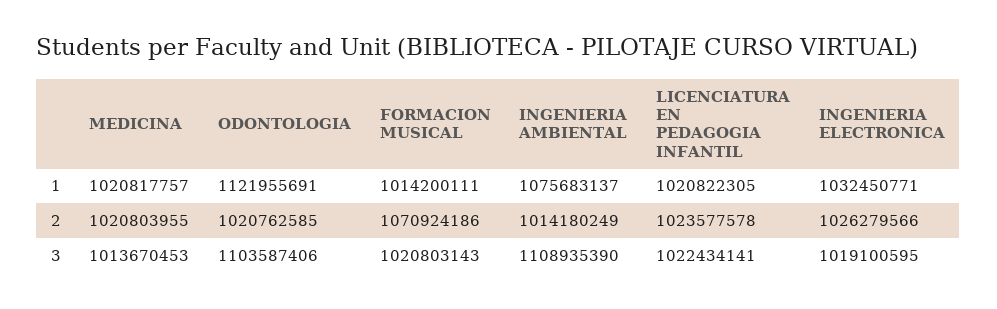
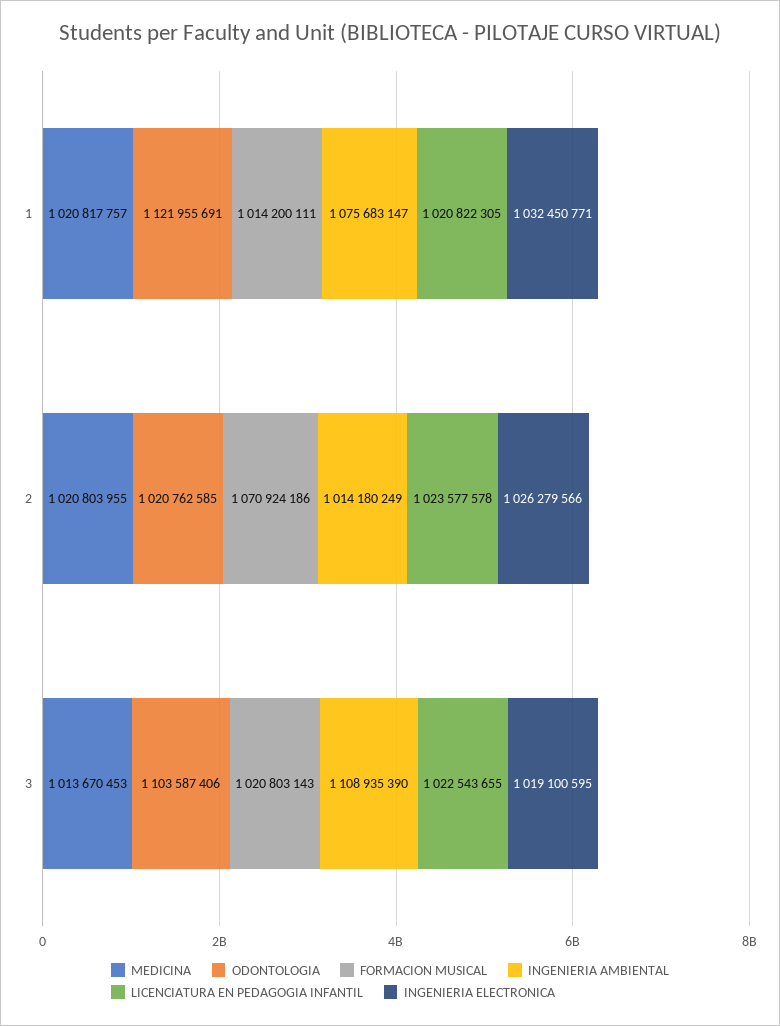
INGENIERIA AMBIENTAL, 1: 1075683137 -> 1075683147
LICENCIATURA EN PEDAGOGIA INFANTIL, 3: 1022434141 -> 1022543655

